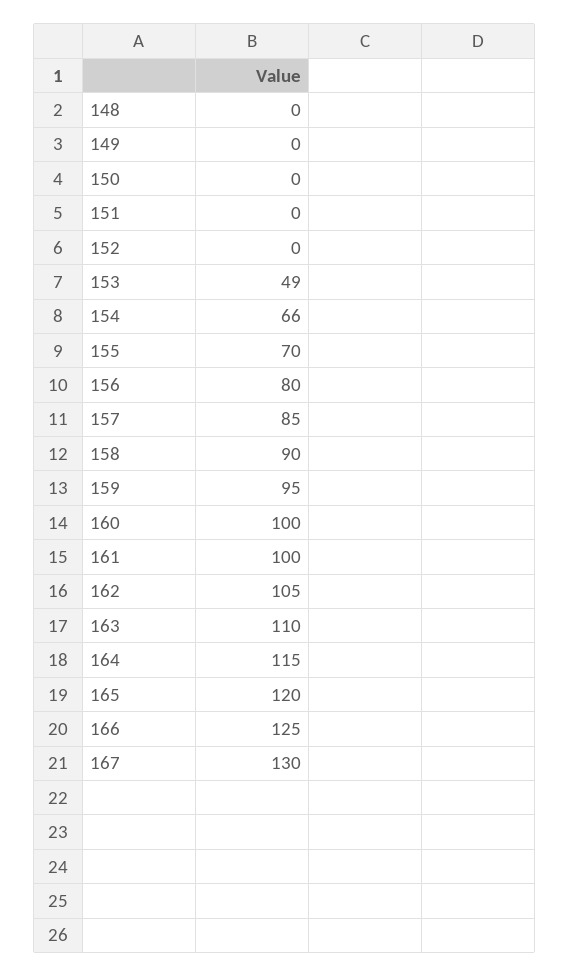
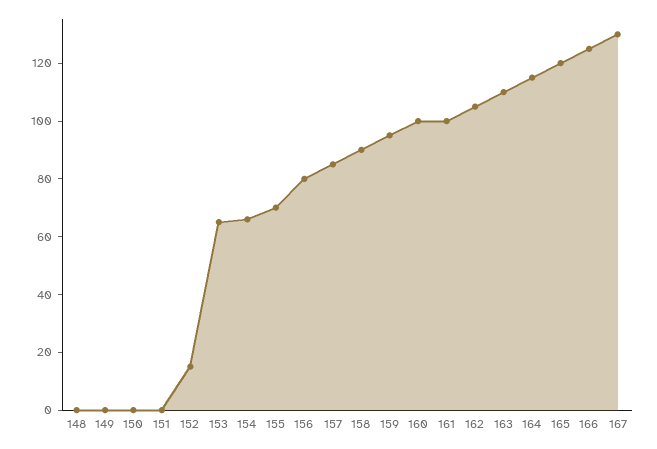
152: 0 -> 15
153: 49 -> 65

